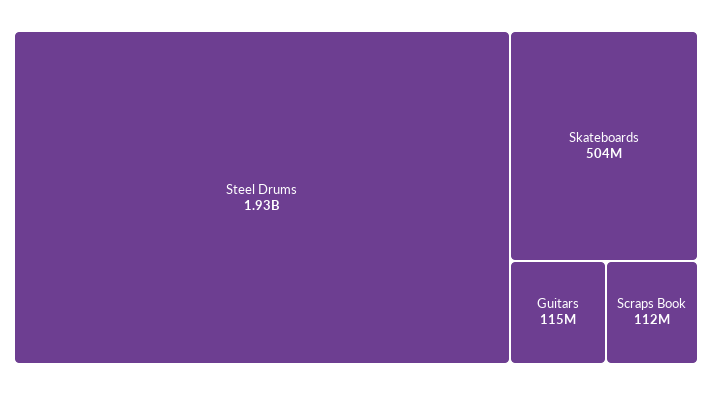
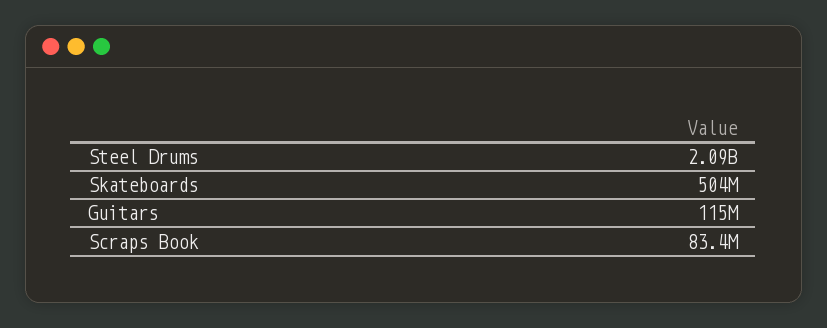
Steel Drums: 1930000000 -> 2090000000
Scraps Book: 112000000 -> 83400000

